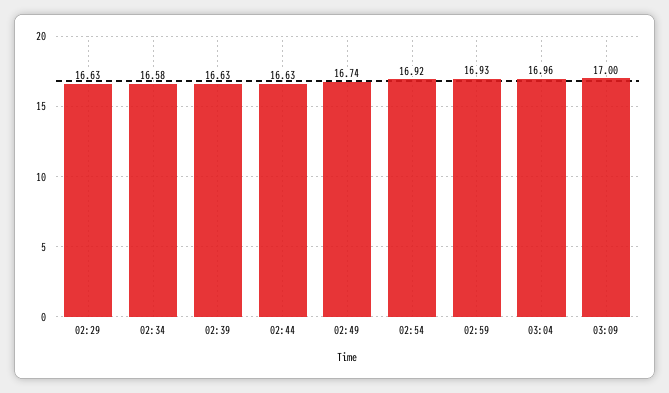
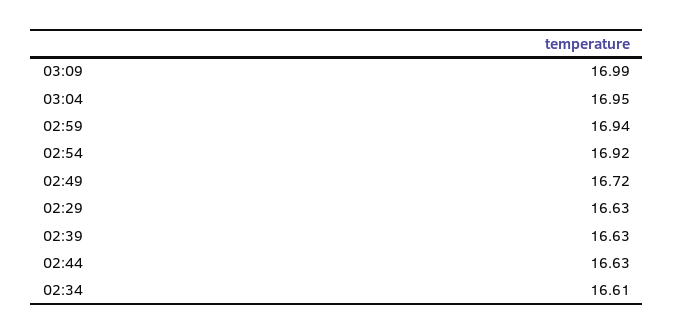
02:34: 16.58 -> 16.61
02:49: 16.74 -> 16.72
02:59: 16.93 -> 16.94
03:04: 16.96 -> 16.95
03:09: 17 -> 16.99

